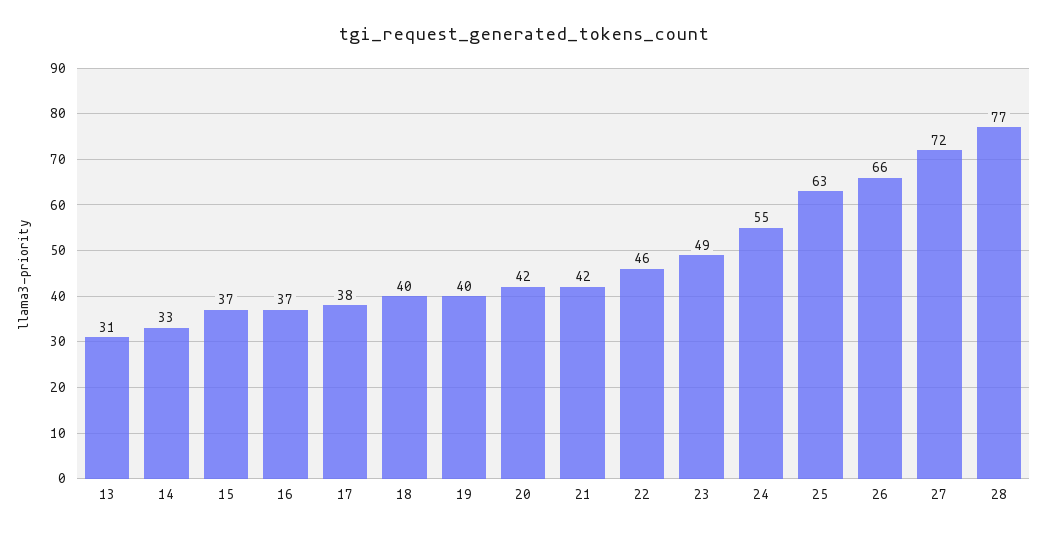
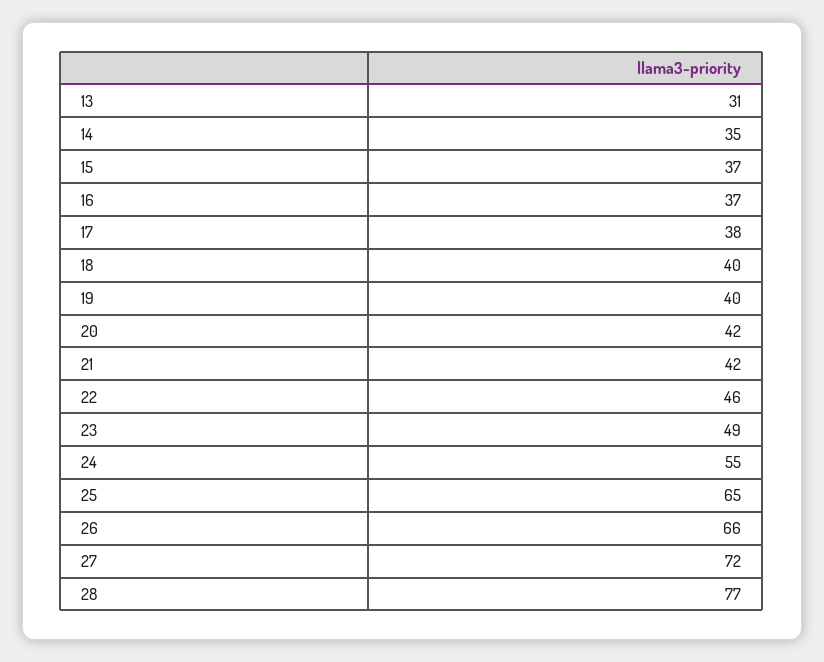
14: 33 -> 35
25: 63 -> 65

